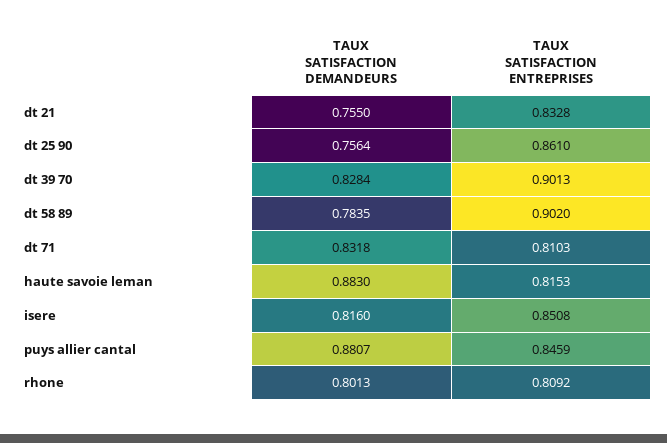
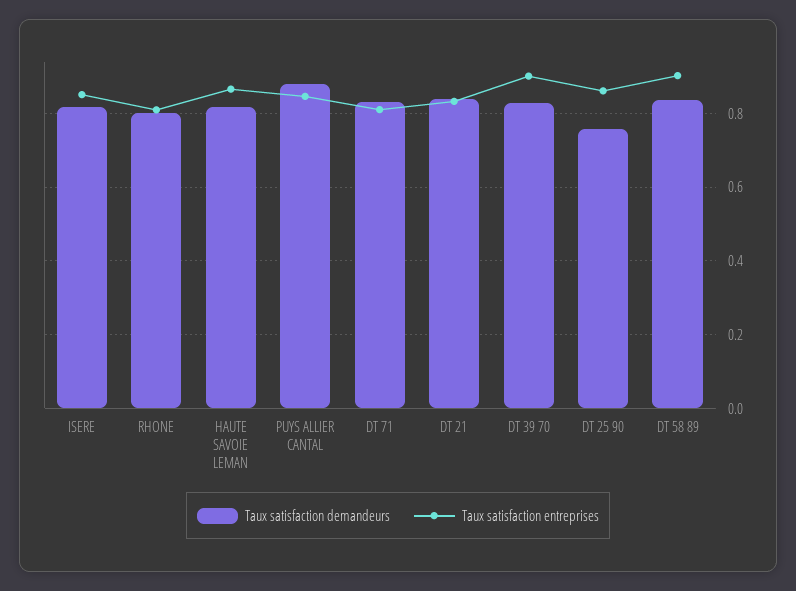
TAUX SATISFACTION DEMANDEURS, dt 21: 0.755 -> 0.84
TAUX SATISFACTION DEMANDEURS, dt 58 89: 0.7835 -> 0.84
TAUX SATISFACTION DEMANDEURS, haute savoie leman: 0.883 -> 0.82
TAUX SATISFACTION ENTREPRISES, haute savoie leman: 0.8153 -> 0.86

